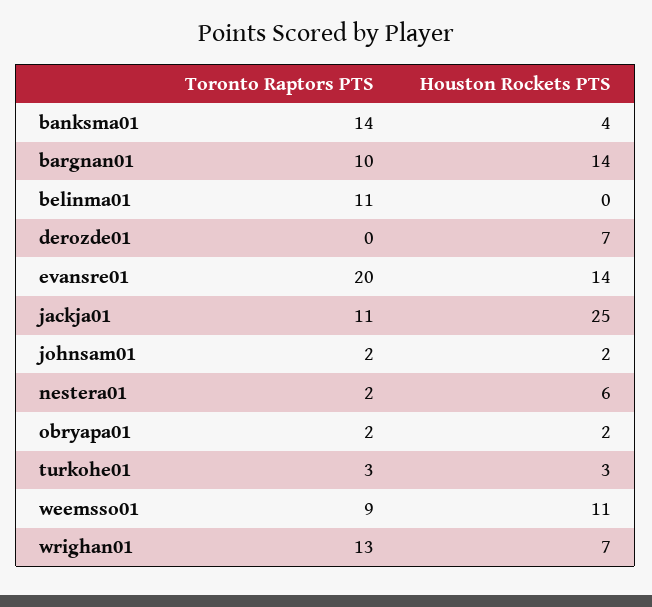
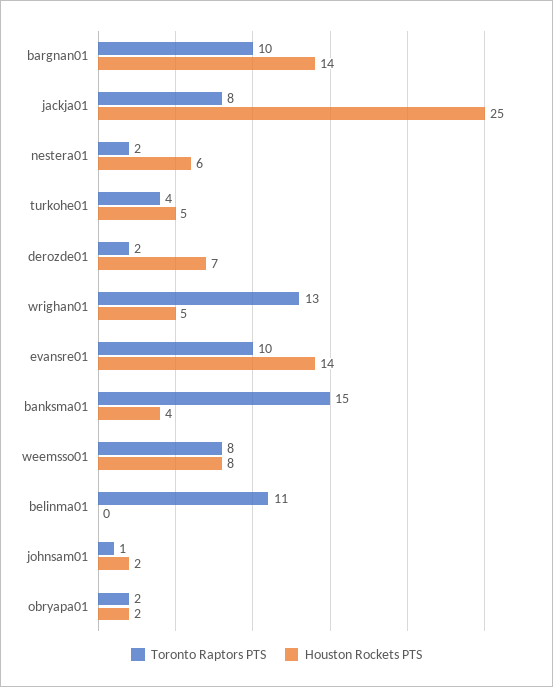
Toronto Raptors PTS, banksma01: 14 -> 15
Toronto Raptors PTS, derozde01: 0 -> 2
Toronto Raptors PTS, evansre01: 20 -> 10
Toronto Raptors PTS, jackja01: 11 -> 8
Toronto Raptors PTS, johnsam01: 2 -> 1
Toronto Raptors PTS, turkohe01: 3 -> 4
Houston Rockets PTS, turkohe01: 3 -> 5
Toronto Raptors PTS, weemsso01: 9 -> 8
Houston Rockets PTS, weemsso01: 11 -> 8
Houston Rockets PTS, wrighan01: 7 -> 5

